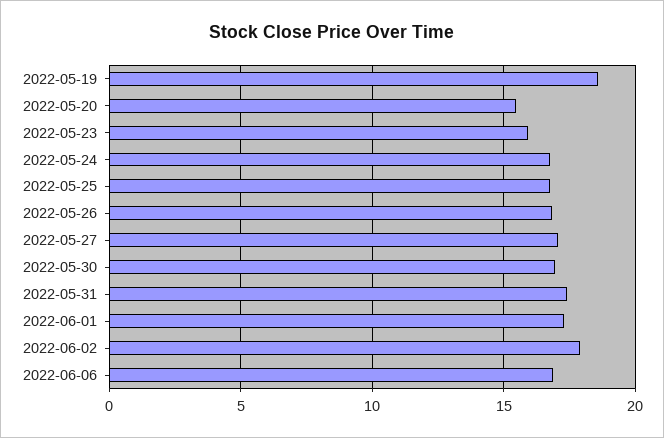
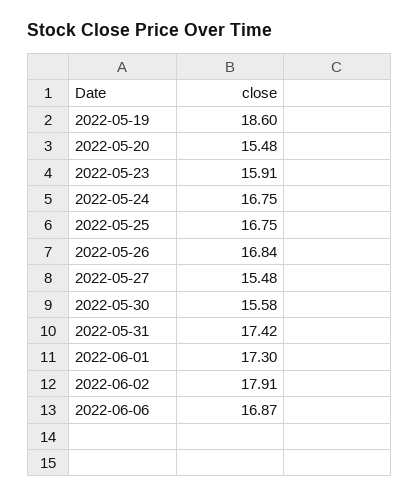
2022-05-27: 17 -> 15.48
2022-05-30: 17 -> 15.58

